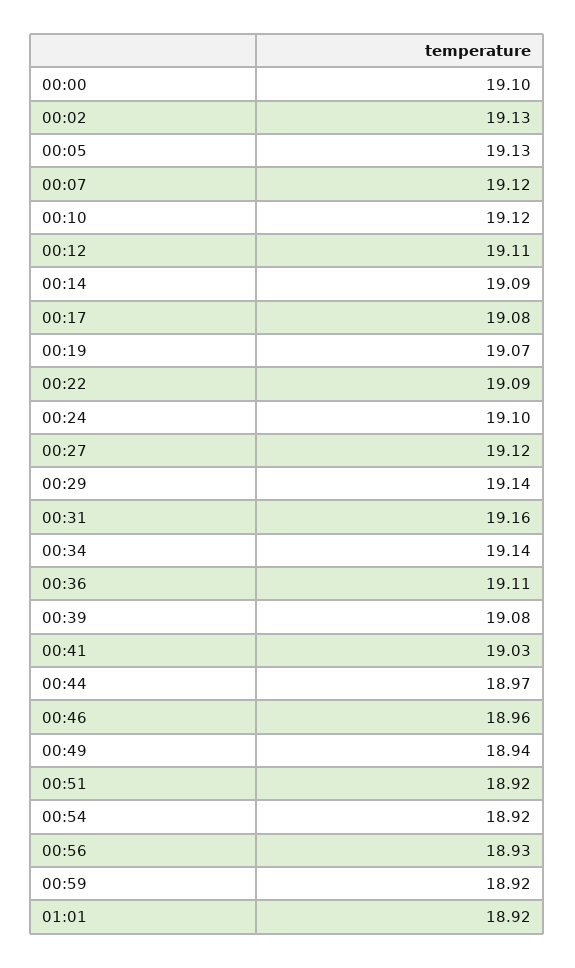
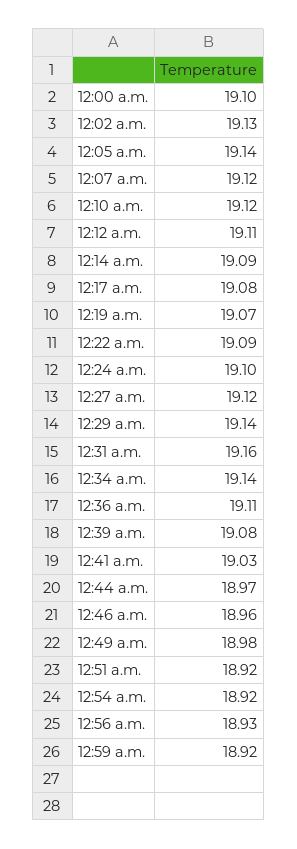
00:05: 19.13 -> 19.14
00:49: 18.94 -> 18.98
01:01: 18.92 -> none

